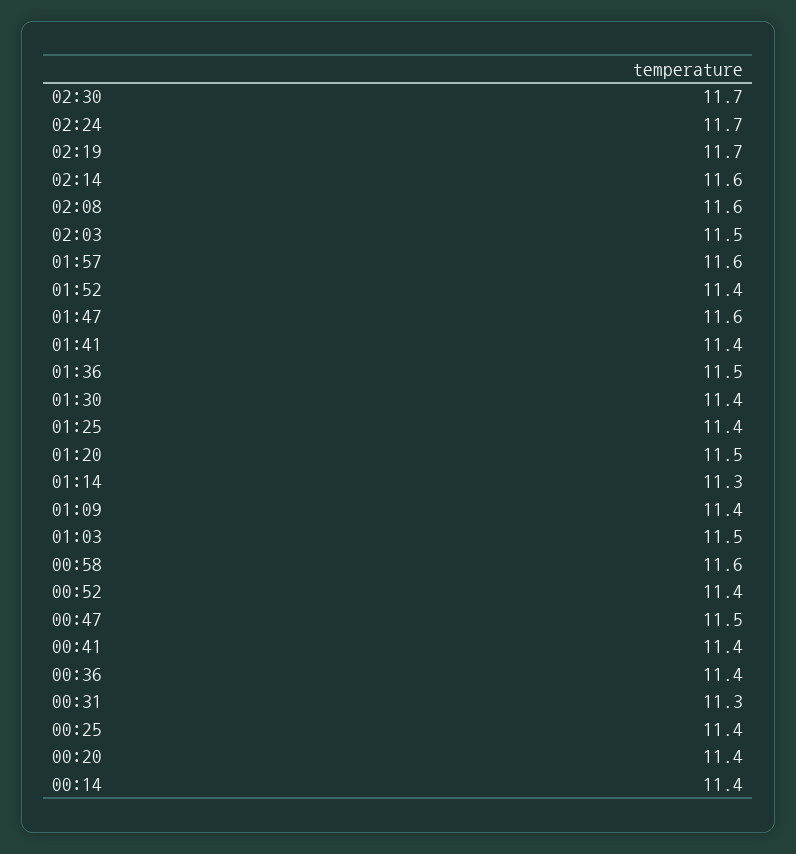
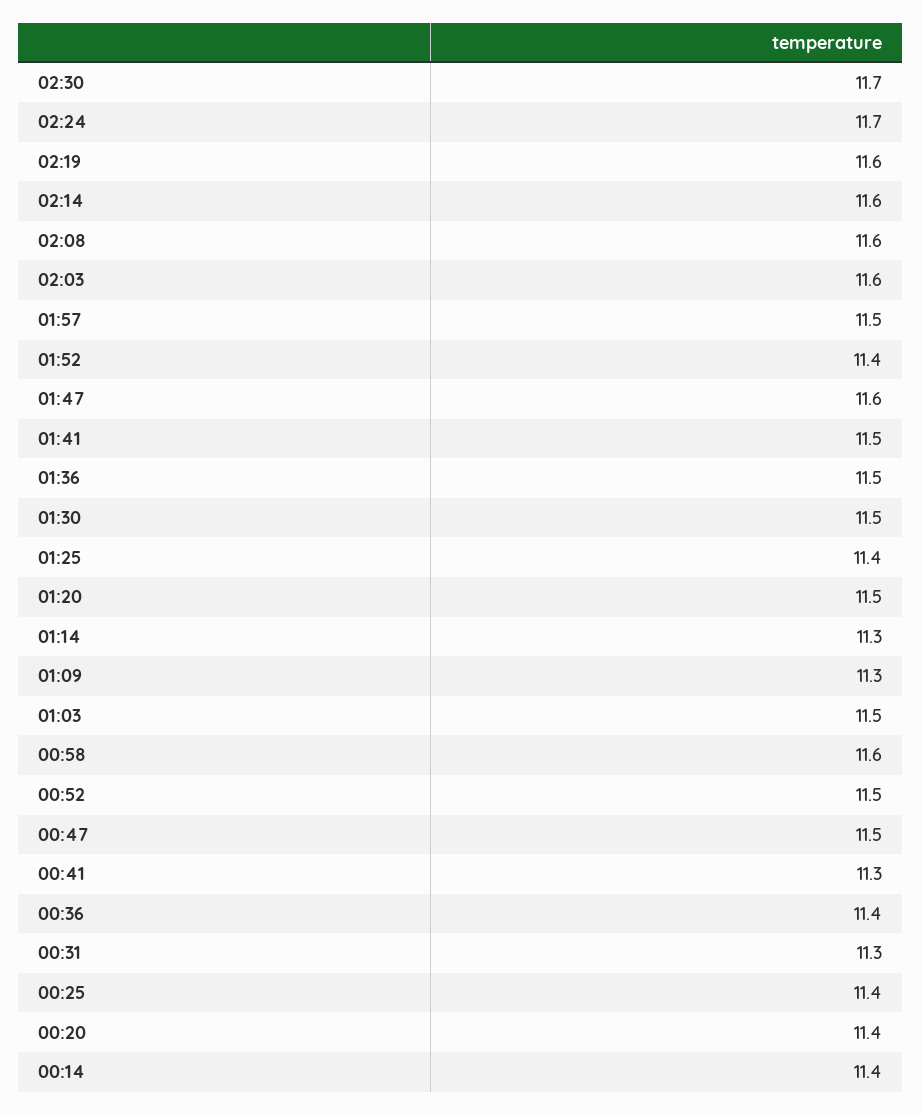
02:19: 11.7 -> 11.6
02:03: 11.5 -> 11.6
01:57: 11.6 -> 11.5
01:41: 11.4 -> 11.5
01:30: 11.4 -> 11.5
01:09: 11.4 -> 11.3
00:52: 11.4 -> 11.5
00:41: 11.4 -> 11.3

